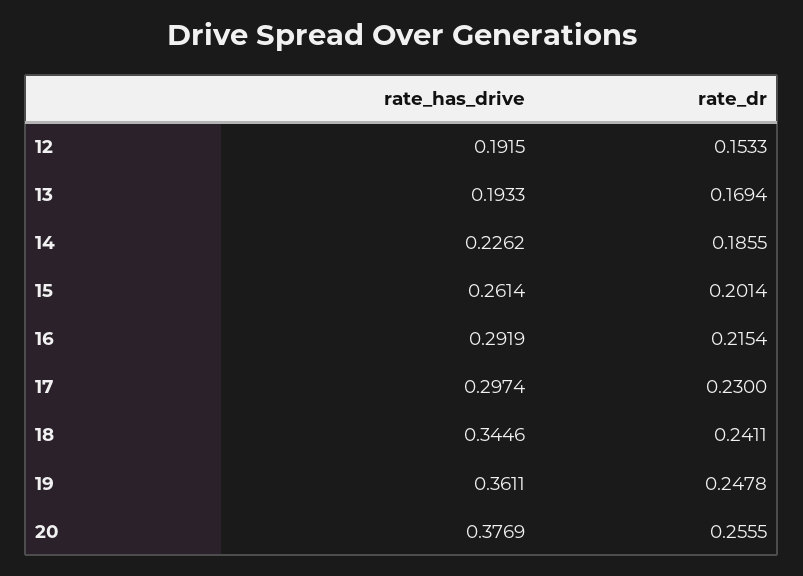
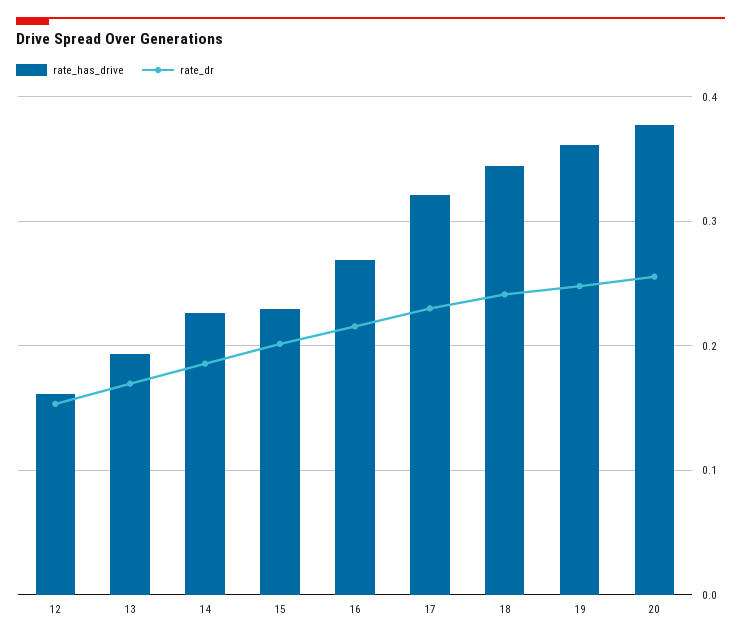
rate_has_drive, 12: 0.1915 -> 0.16
rate_has_drive, 15: 0.2614 -> 0.23
rate_has_drive, 16: 0.2919 -> 0.27
rate_has_drive, 17: 0.2974 -> 0.32

